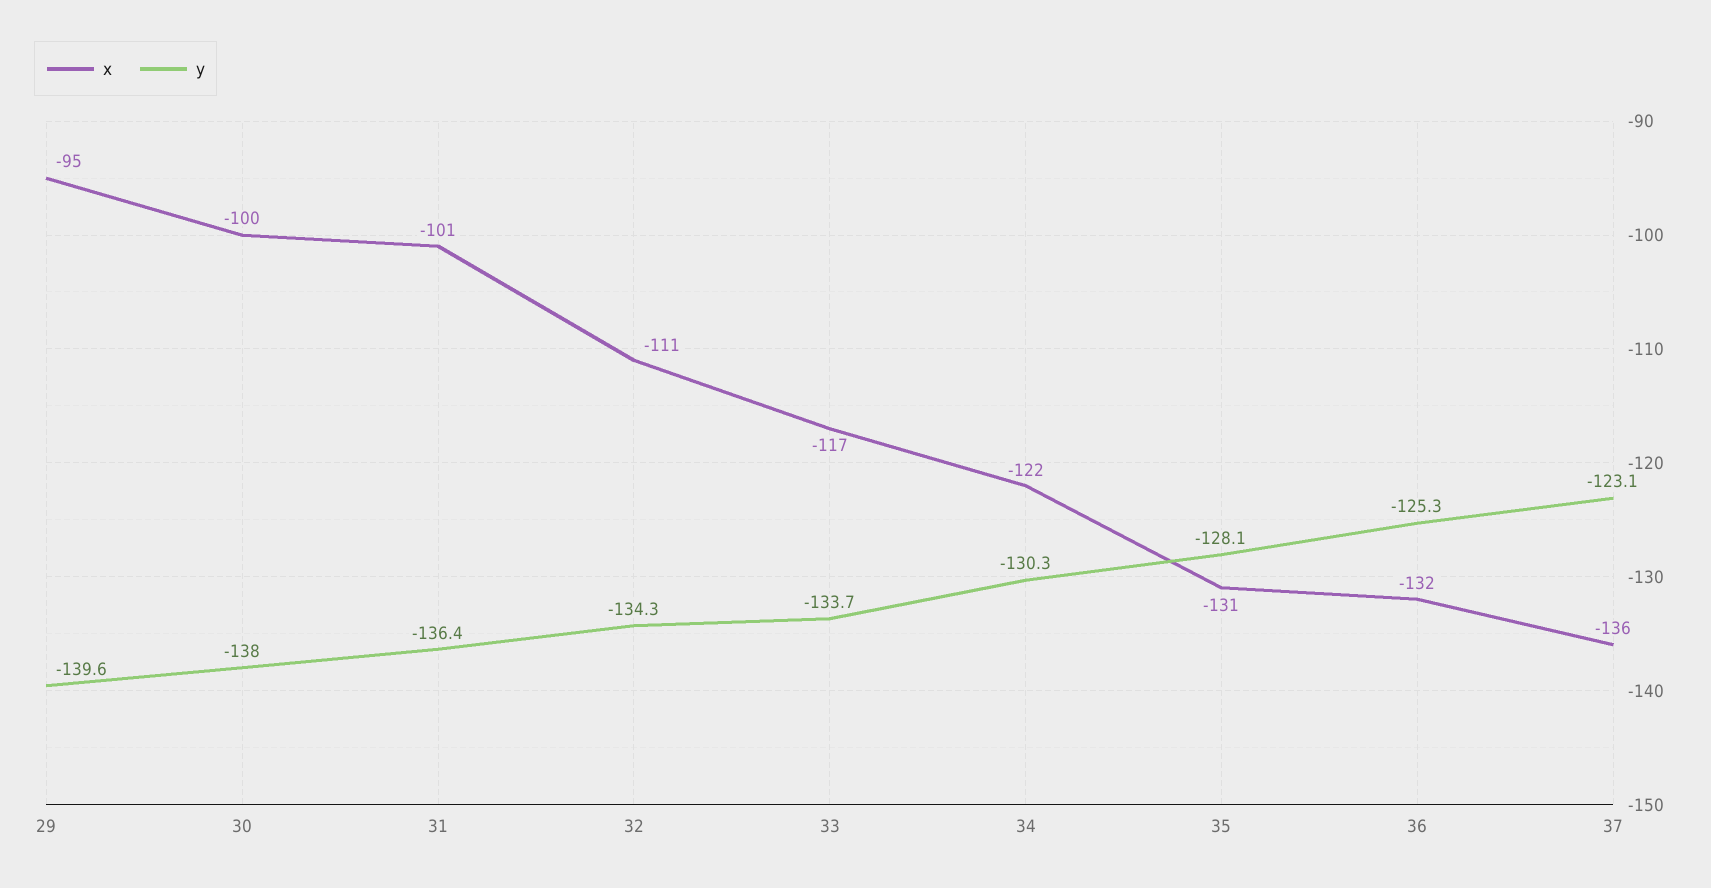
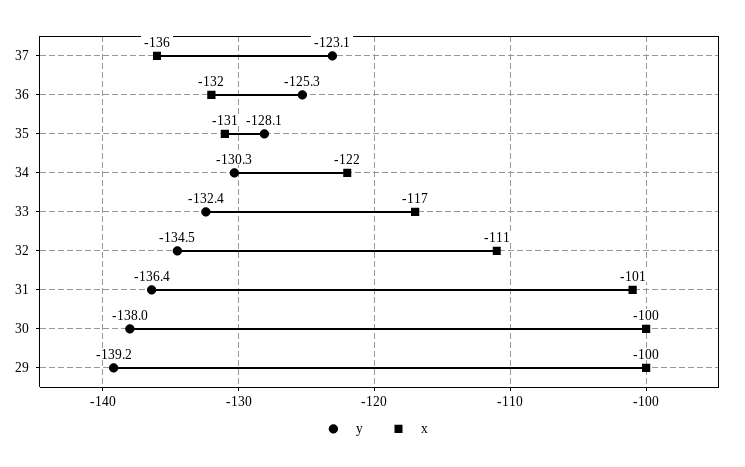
x, 29: -95 -> -100
y, 29: -139.6 -> -139.2
y, 32: -134.3 -> -134.5
y, 33: -133.7 -> -132.4

